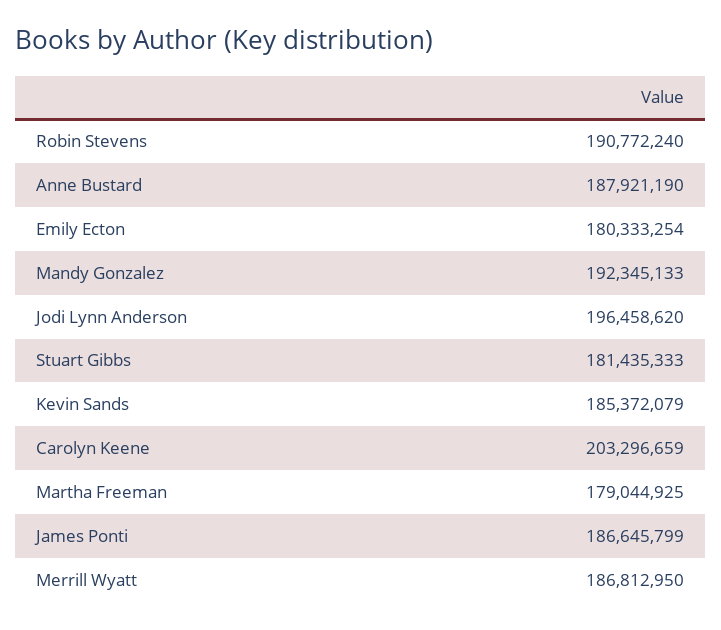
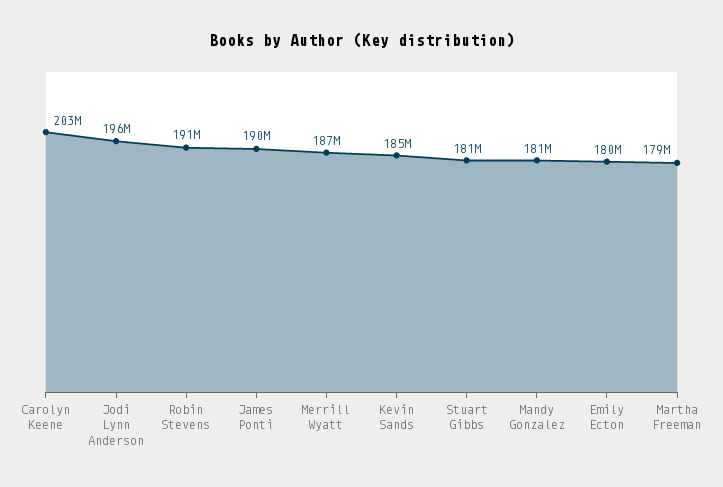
Anne Bustard: 187921190 -> none
Mandy Gonzalez: 192345133 -> 181000000
James Ponti: 186645799 -> 190000000

